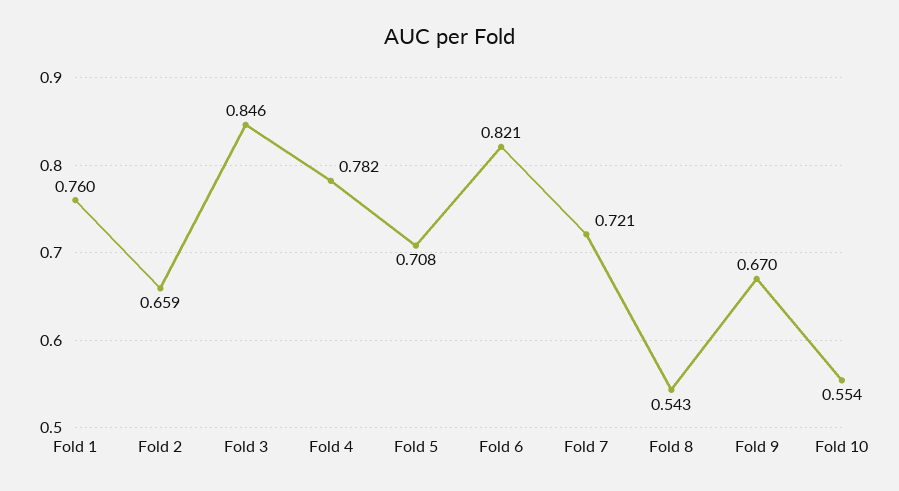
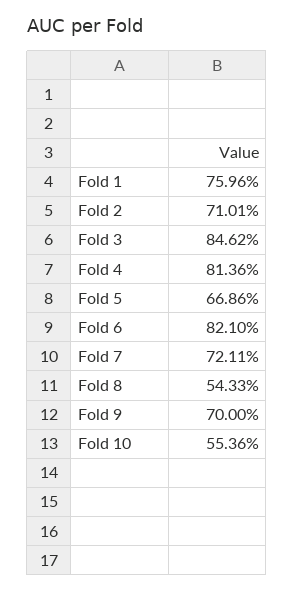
Fold 2: 0.659 -> 0.7101
Fold 4: 0.782 -> 0.8136
Fold 5: 0.708 -> 0.6686
Fold 9: 0.67 -> 0.7

